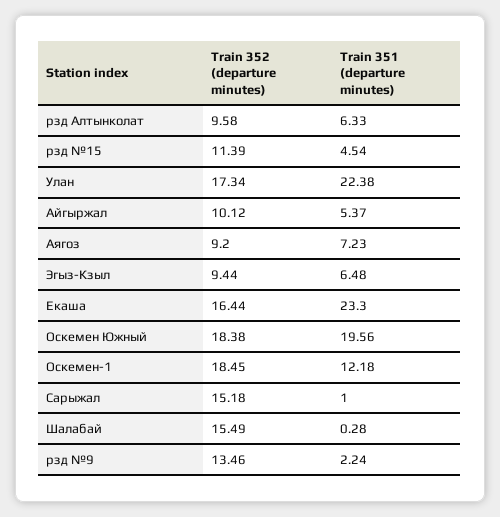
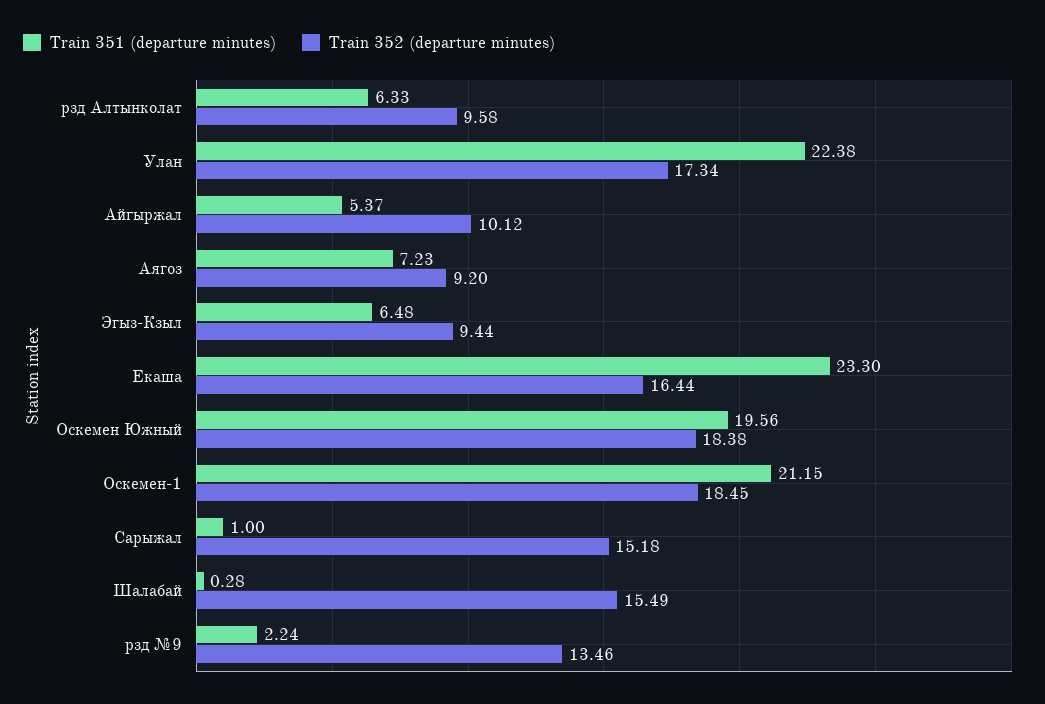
Train 352 (departure minutes), рзд №15: 11.39 -> none
Train 351 (departure minutes), рзд №15: 4.54 -> none
Train 351 (departure minutes), Оскемен-1: 12.18 -> 21.15

